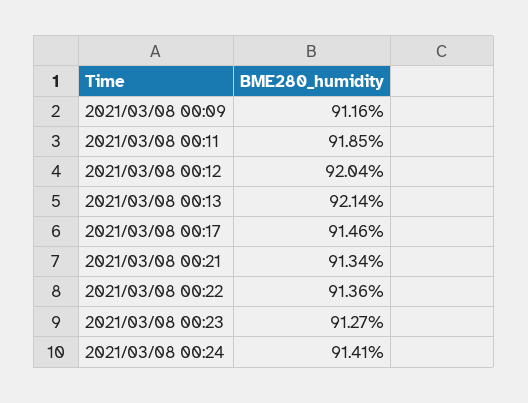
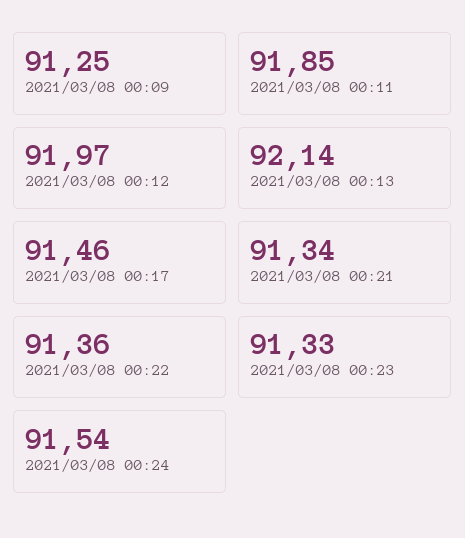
2021/03/08 00:09: 91.16 -> 91.25
2021/03/08 00:12: 92.04 -> 91.97
2021/03/08 00:23: 91.27 -> 91.33
2021/03/08 00:24: 91.41 -> 91.54

